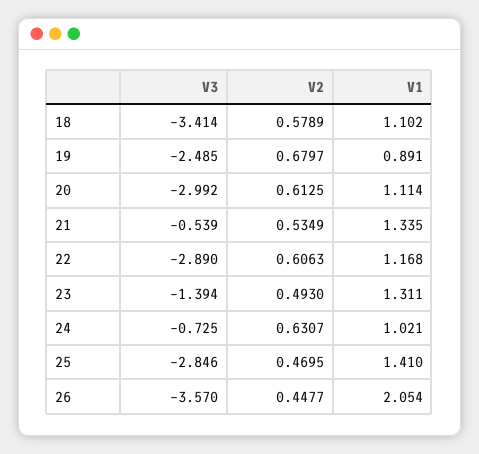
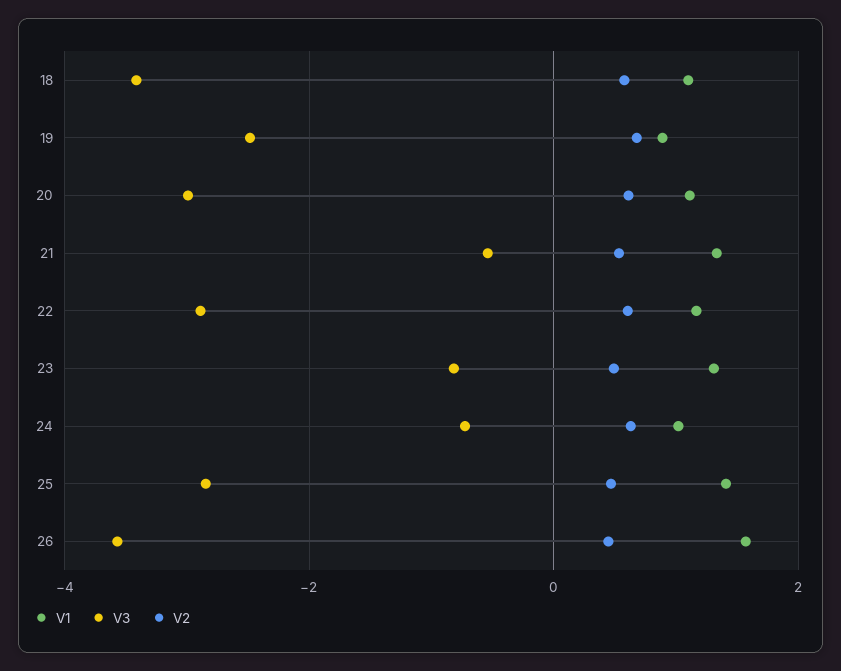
V3, 23: -1.394 -> -0.8
V1, 26: 2.054 -> 1.6

